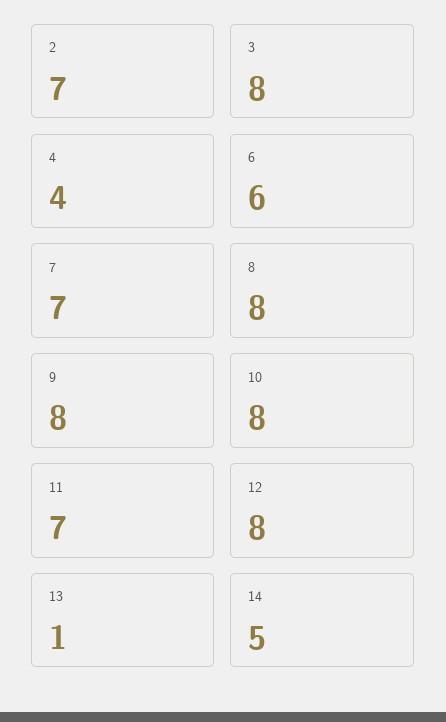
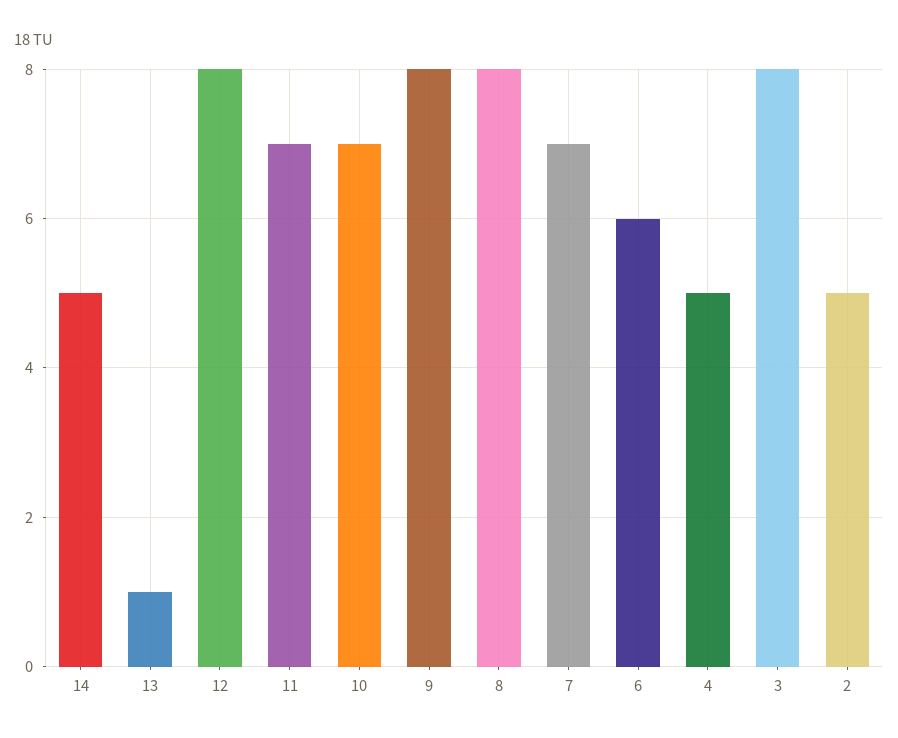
2: 7 -> 5
4: 4 -> 5
10: 8 -> 7

